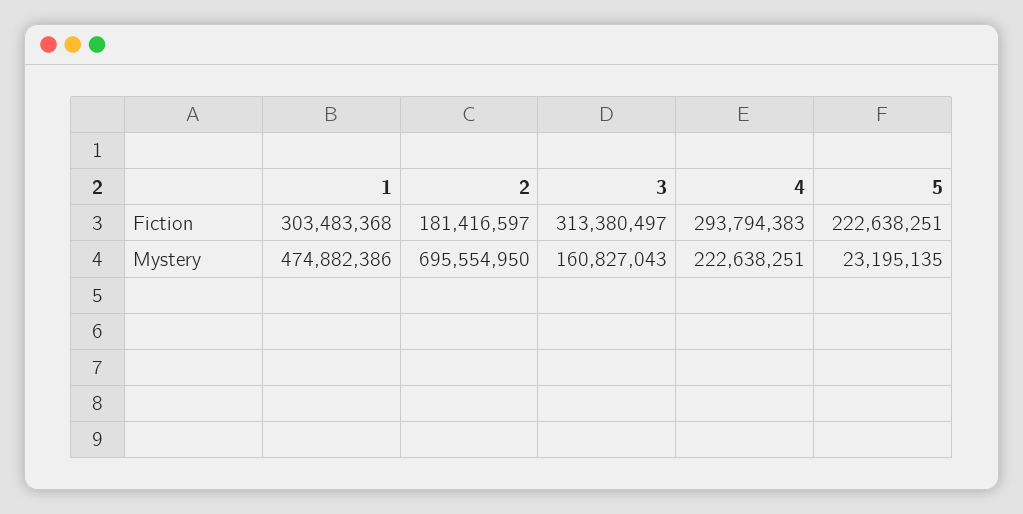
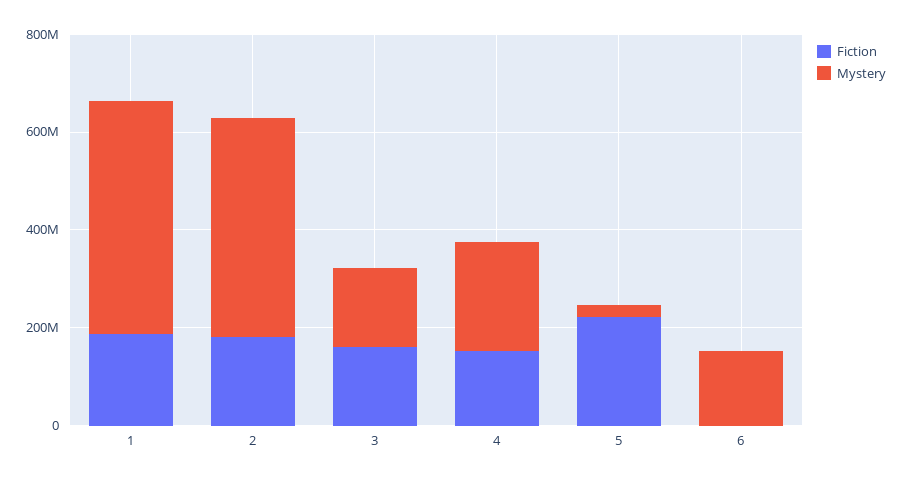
Fiction, 1: 303483368 -> 200000000
Fiction, 3: 313380497 -> 150000000
Fiction, 4: 293794383 -> 150000000
Mystery, 2: 695554950 -> 450000000
Fiction, 6: none -> 0
Mystery, 6: none -> 150000000

